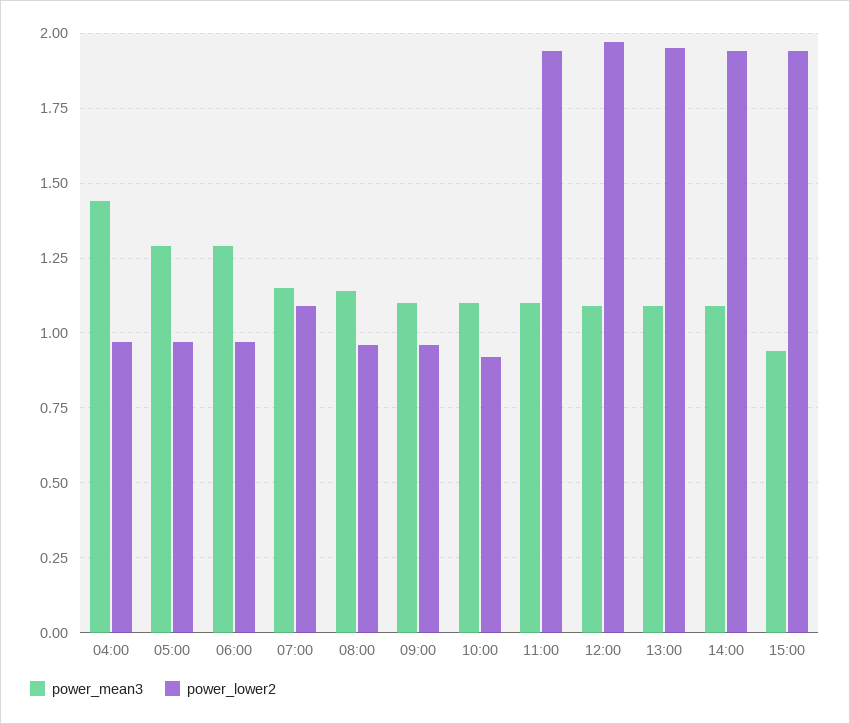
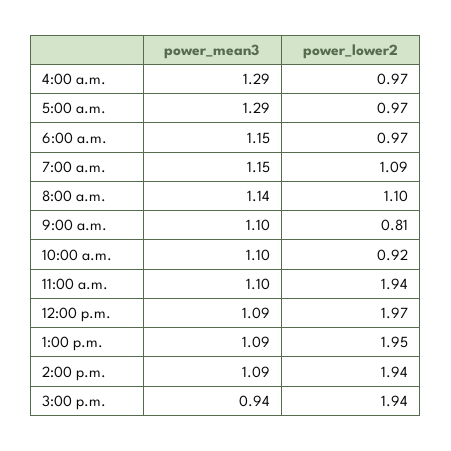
power_mean3, 04:00: 1.45 -> 1.29
power_mean3, 06:00: 1.3 -> 1.15
power_lower2, 08:00: 0.95 -> 1.1
power_lower2, 09:00: 0.95 -> 0.81

